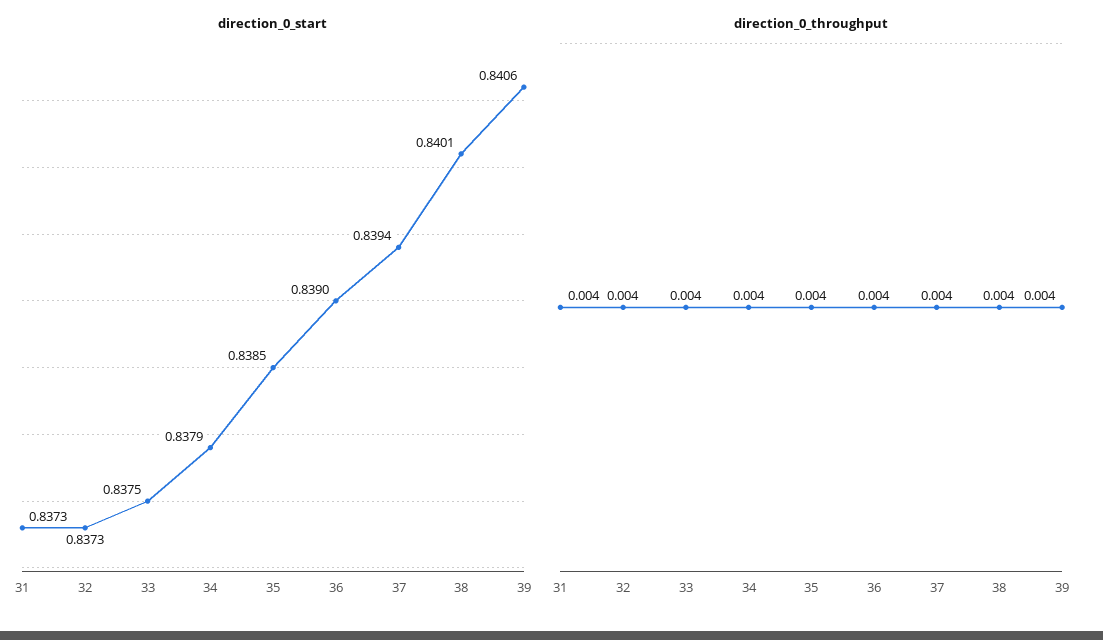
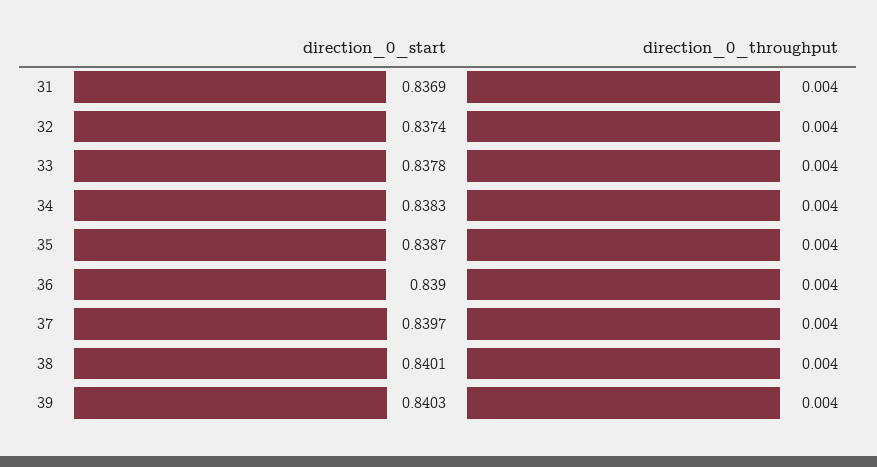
direction_0_start, 31: 0.8373 -> 0.8369
direction_0_start, 32: 0.8373 -> 0.8374
direction_0_start, 33: 0.8375 -> 0.8378
direction_0_start, 34: 0.8379 -> 0.8383
direction_0_start, 35: 0.8385 -> 0.8387
direction_0_start, 37: 0.8394 -> 0.8397
direction_0_start, 39: 0.8406 -> 0.8403

